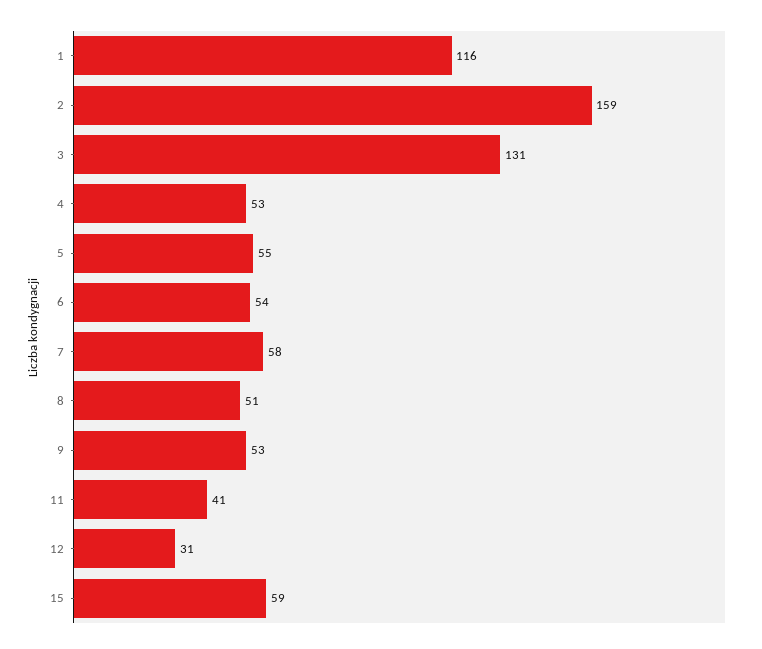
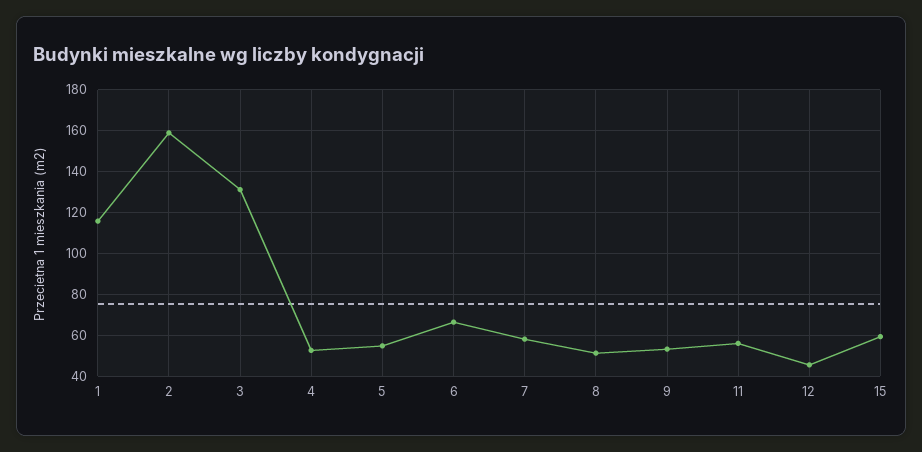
6: 54 -> 65
11: 41 -> 55
12: 31 -> 45

